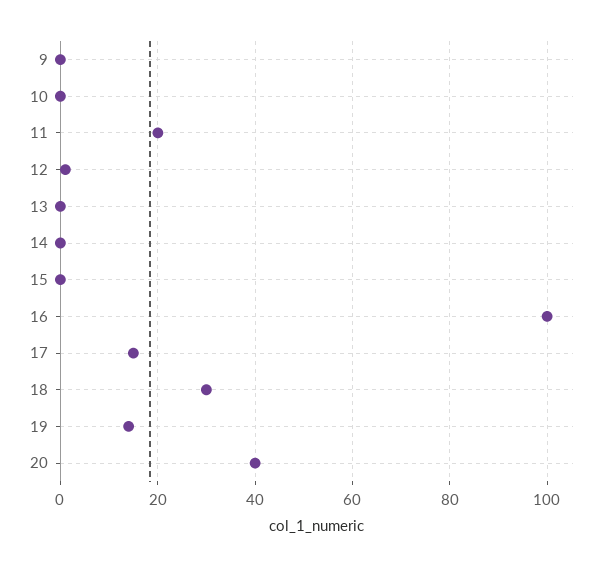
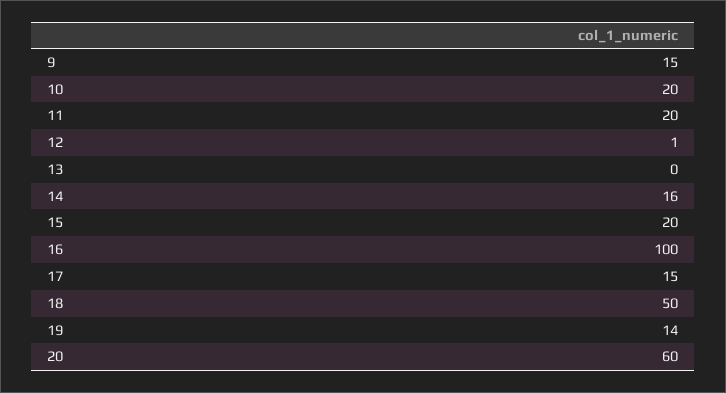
9: 0 -> 15
10: 0 -> 20
14: 0 -> 16
15: 0 -> 20
18: 30 -> 50
20: 40 -> 60

